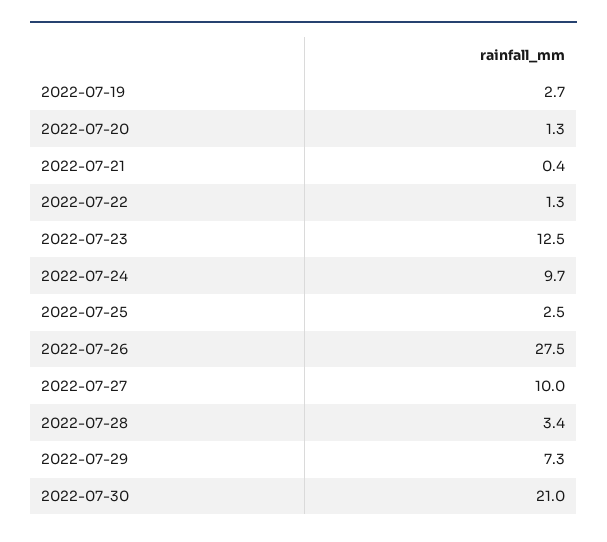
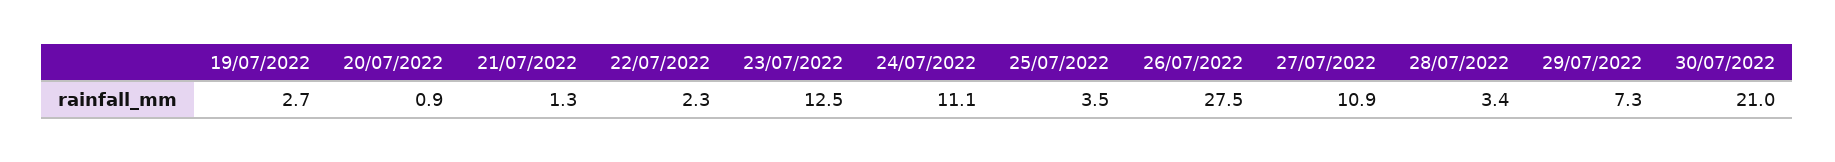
2022-07-20: 1.3 -> 0.9
2022-07-21: 0.4 -> 1.3
2022-07-22: 1.3 -> 2.3
2022-07-24: 9.7 -> 11.1
2022-07-25: 2.5 -> 3.5
2022-07-27: 10 -> 10.9

